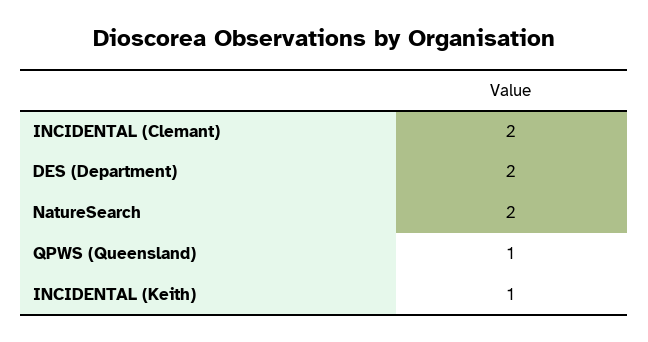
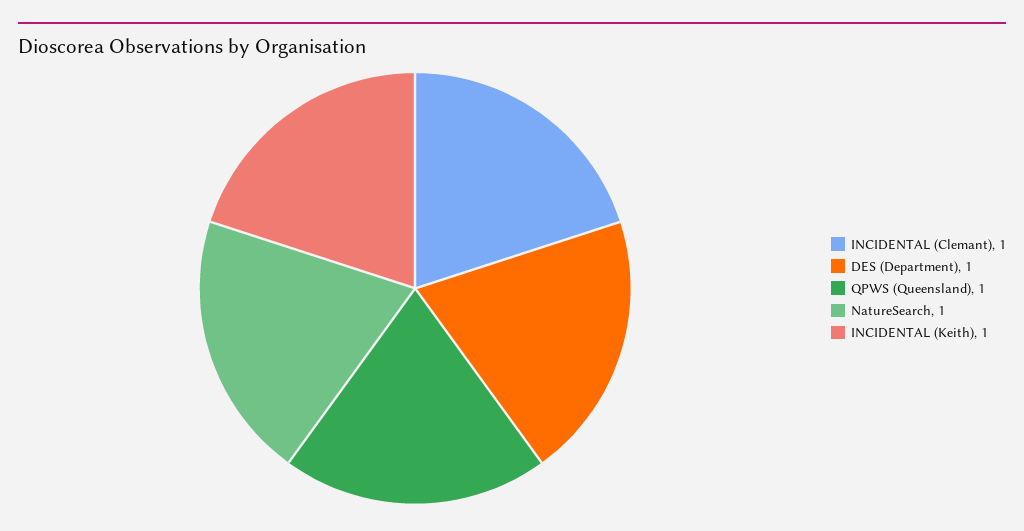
INCIDENTAL (Clemant): 2 -> 1
DES (Department): 2 -> 1
NatureSearch: 2 -> 1

